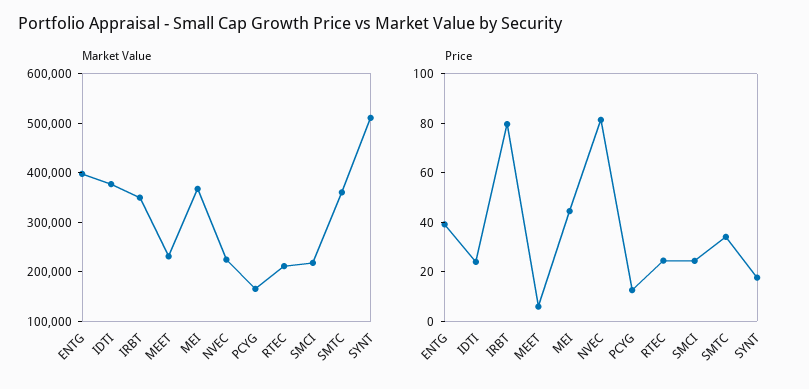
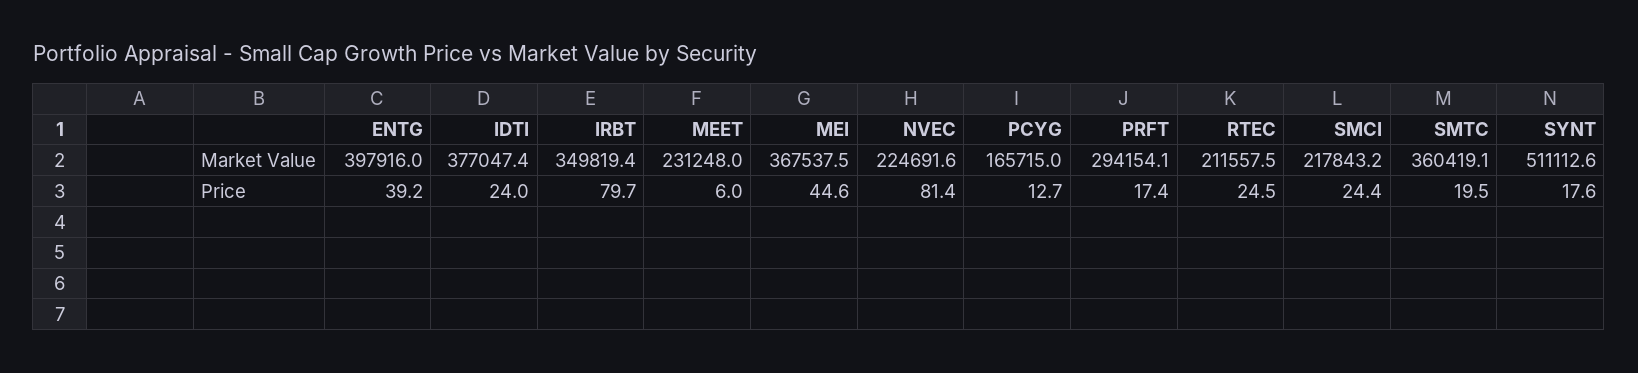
Price, SMTC: 35 -> 19.5
Market Value, PRFT: none -> 294154.1
Price, PRFT: none -> 17.4

